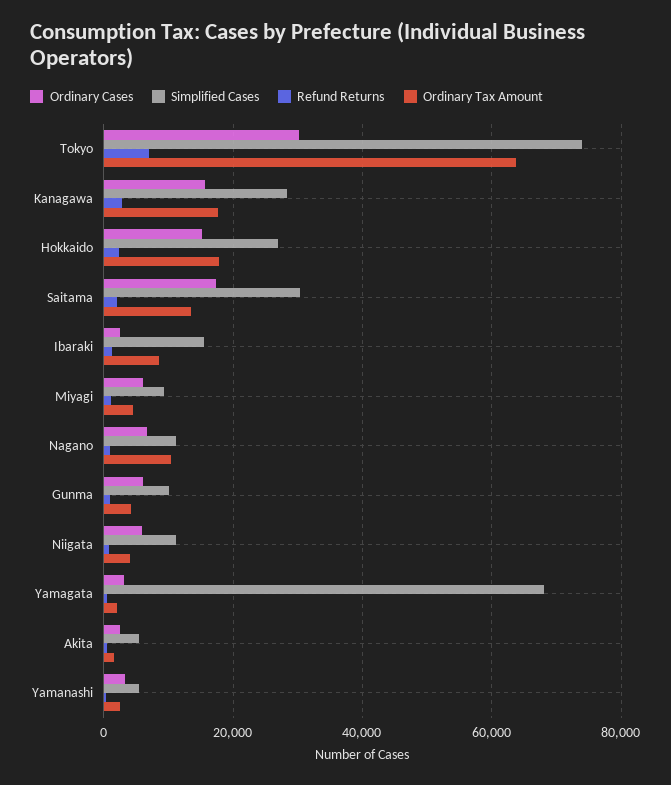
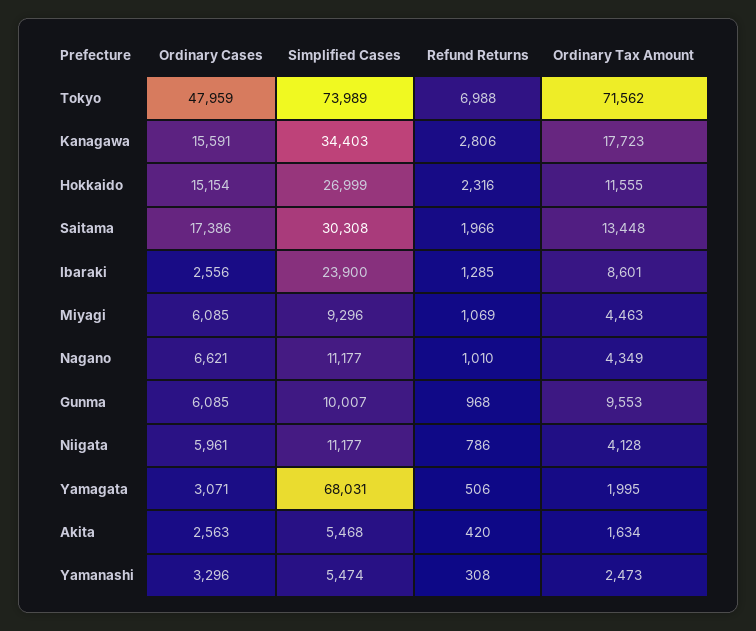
Ordinary Cases, Tokyo: 30000 -> 47959
Ordinary Tax Amount, Tokyo: 64000 -> 71562
Simplified Cases, Kanagawa: 28000 -> 34403
Ordinary Tax Amount, Hokkaido: 18000 -> 11555
Simplified Cases, Ibaraki: 16000 -> 23900
Ordinary Tax Amount, Nagano: 10000 -> 4349
Ordinary Tax Amount, Gunma: 4000 -> 9553

